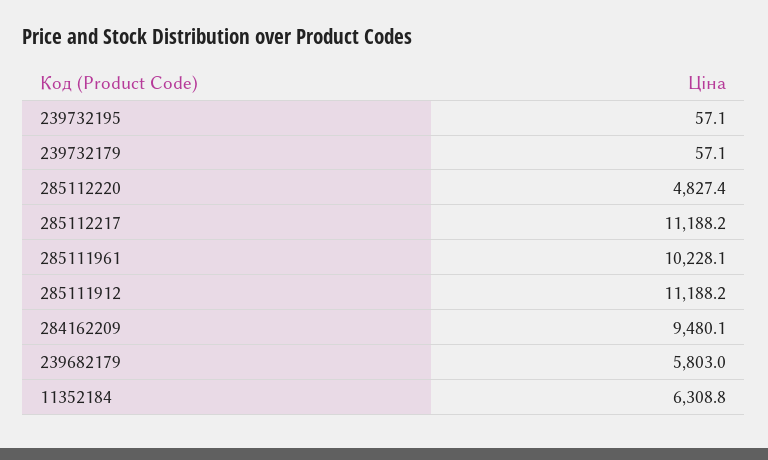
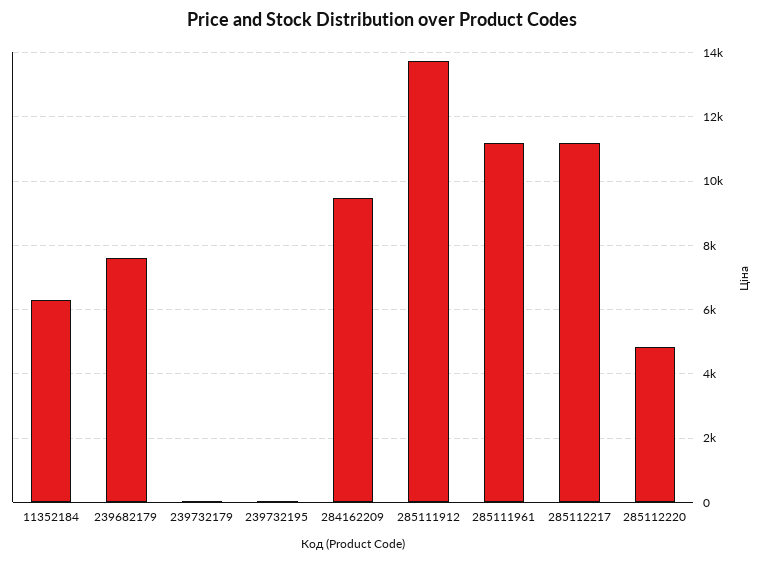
285111961: 10228.1 -> 11200
285111912: 11188.2 -> 13800
239682179: 5803 -> 7600

